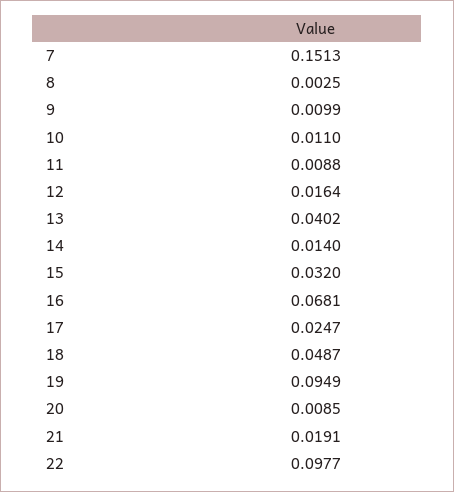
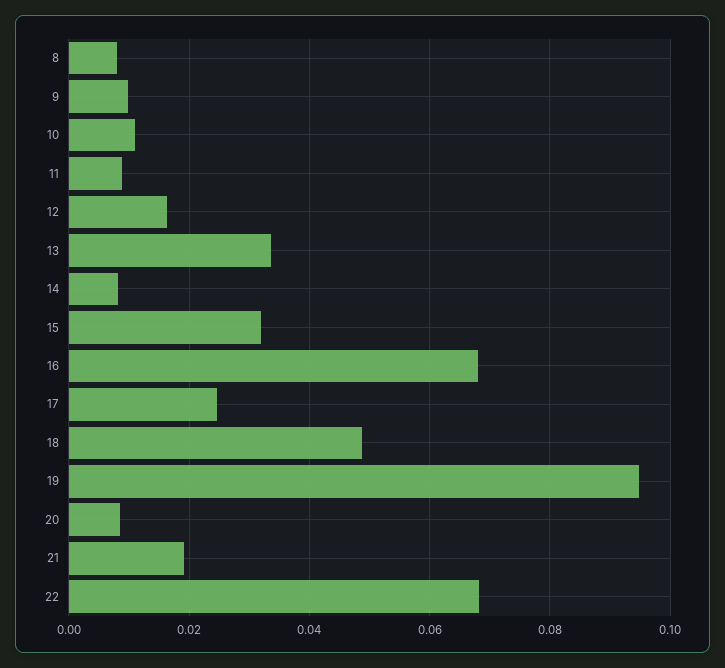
7: 0.1513 -> none
8: 0.0025 -> 0.008
13: 0.0402 -> 0.034
14: 0.014 -> 0.008
22: 0.0977 -> 0.068

